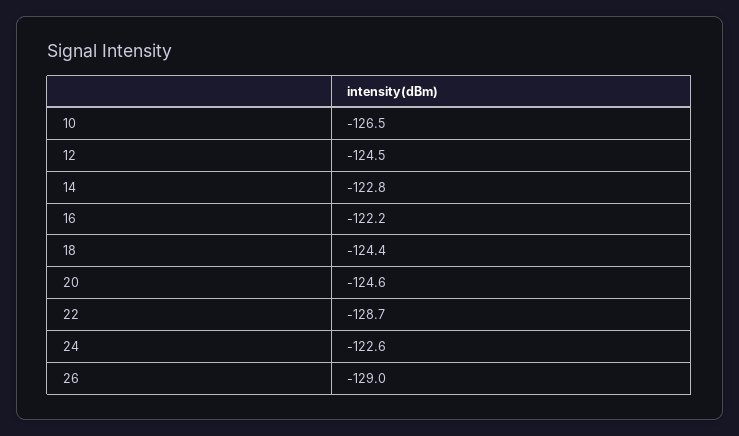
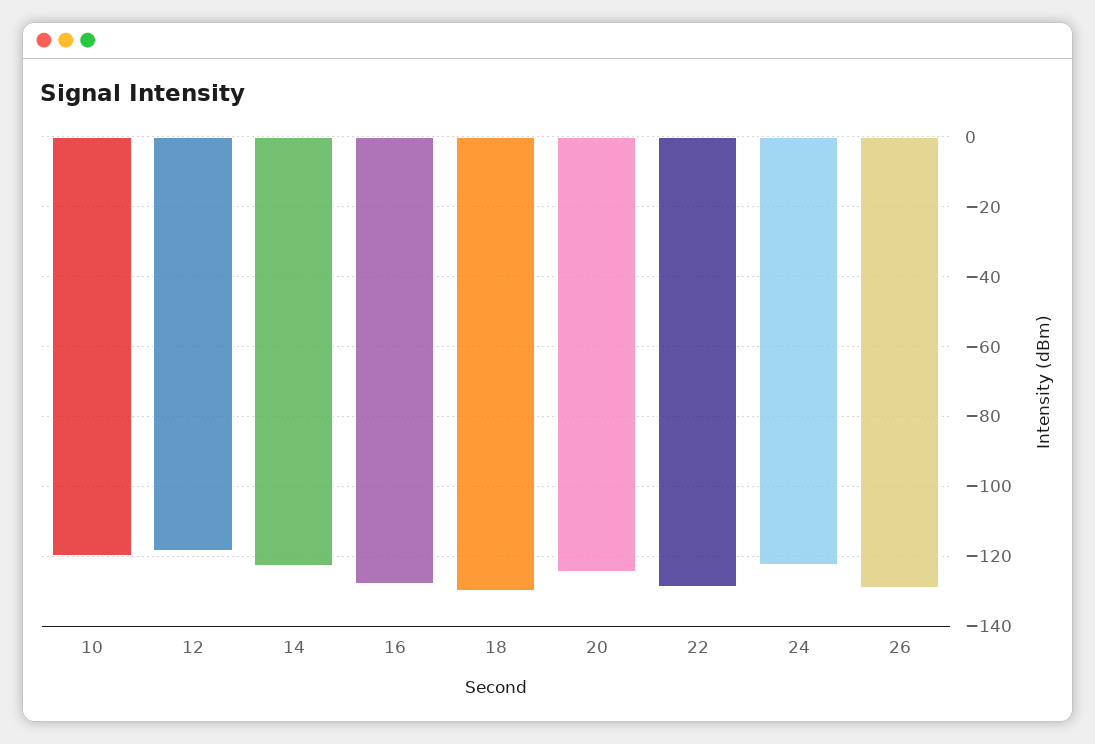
10: -126.5 -> -120
12: -124.5 -> -118
16: -122.2 -> -128
18: -124.4 -> -130

